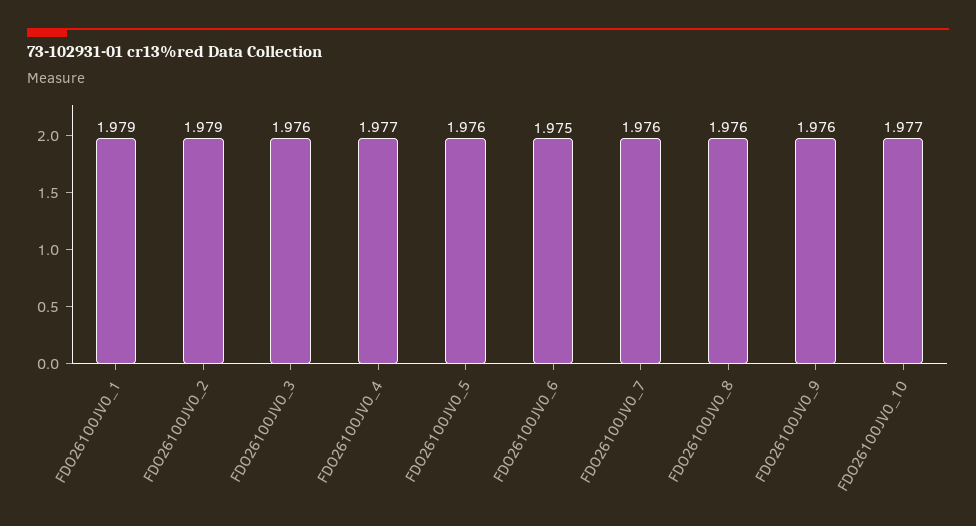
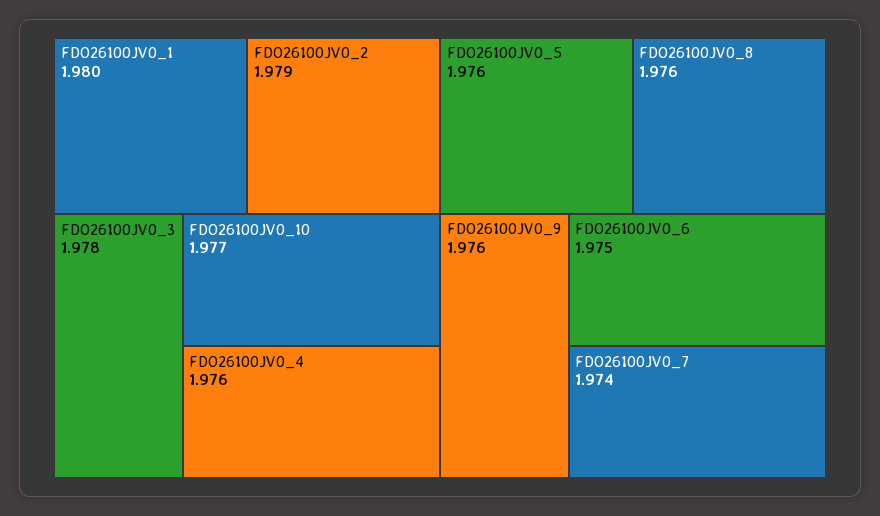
FDO26100JV0_1: 1.979 -> 1.98
FDO26100JV0_3: 1.976 -> 1.978
FDO26100JV0_4: 1.977 -> 1.976
FDO26100JV0_7: 1.976 -> 1.974

